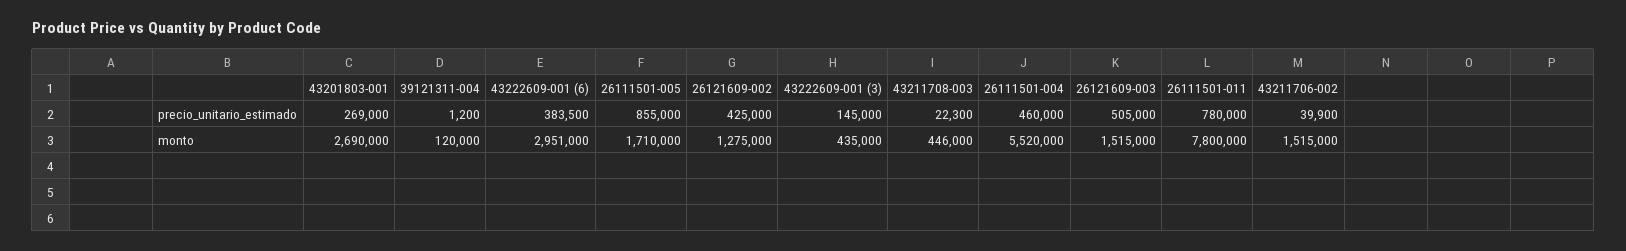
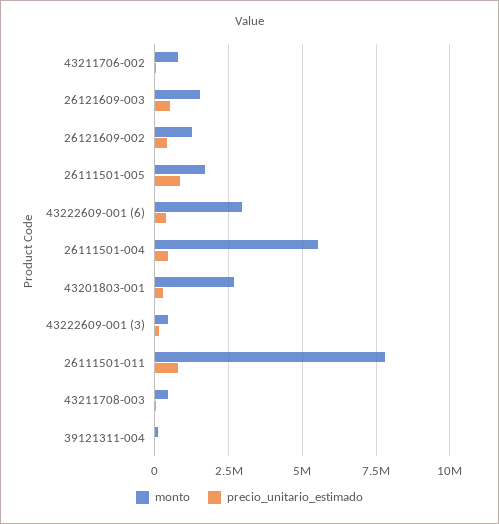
monto, 43211706-002: 1515000 -> 750000

